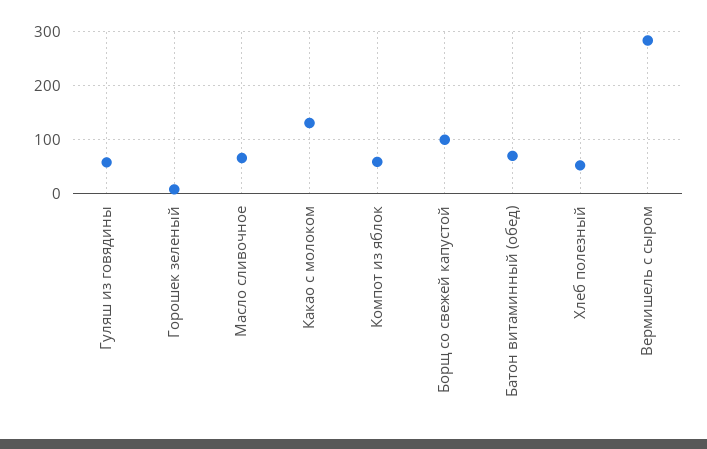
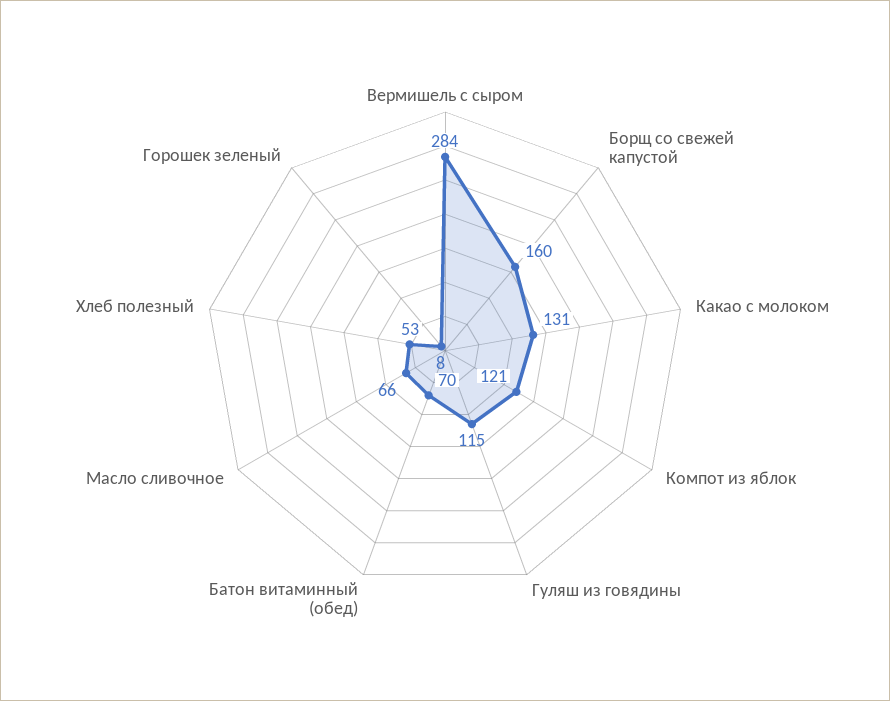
Гуляш из говядины: 60 -> 115
Компот из яблок: 60 -> 121
Борщ со свежей капустой: 100 -> 160

